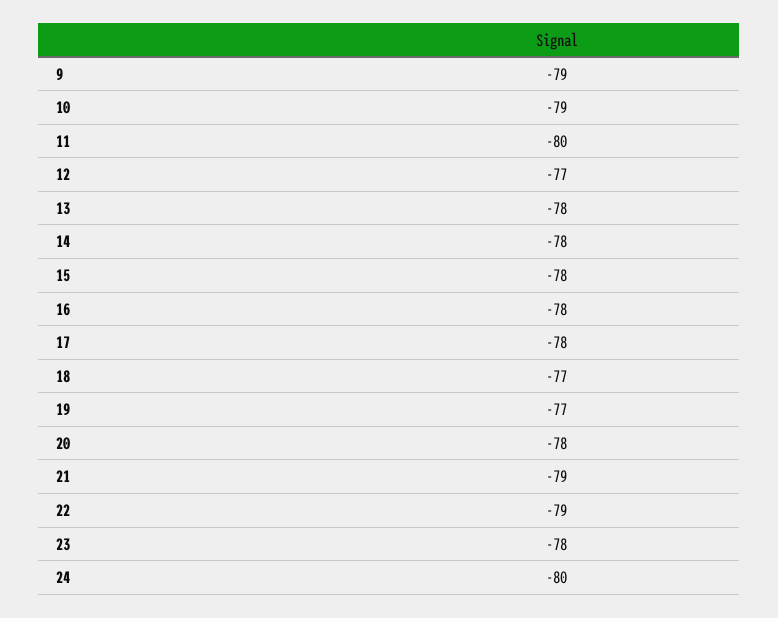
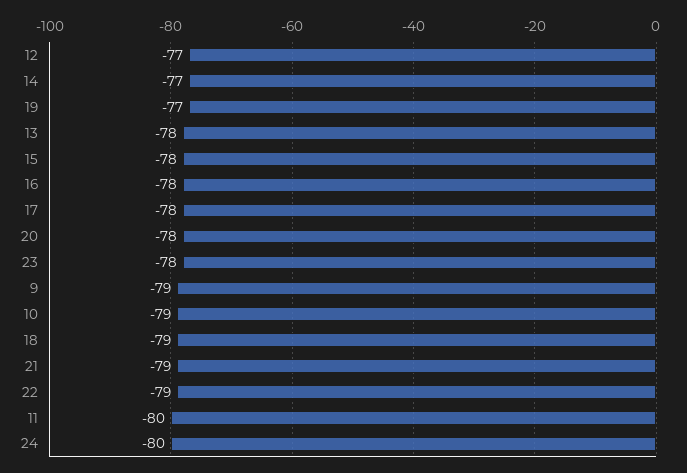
14: -78 -> -77
18: -77 -> -79

